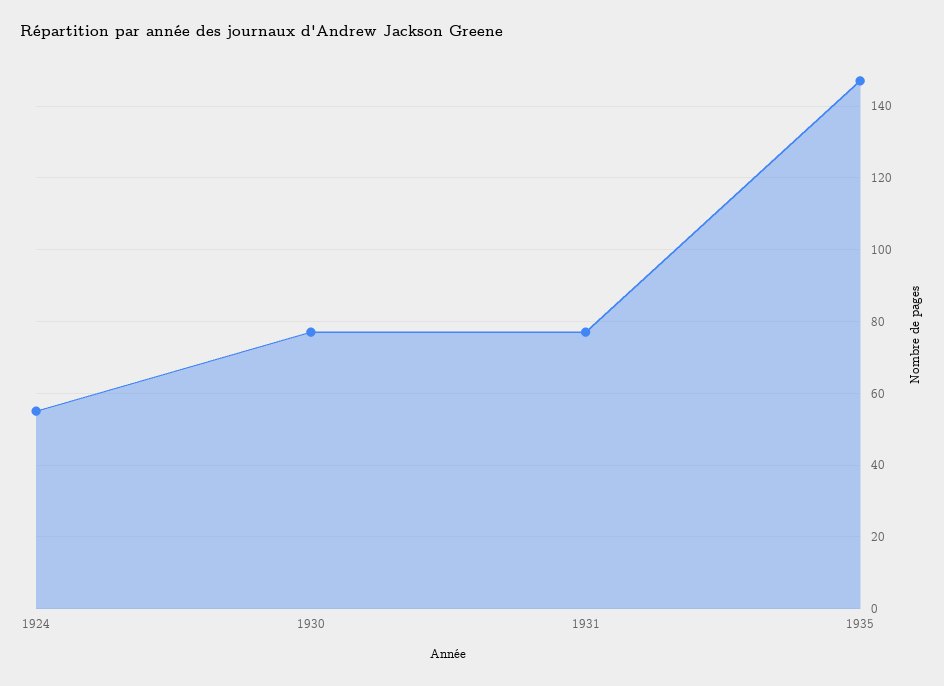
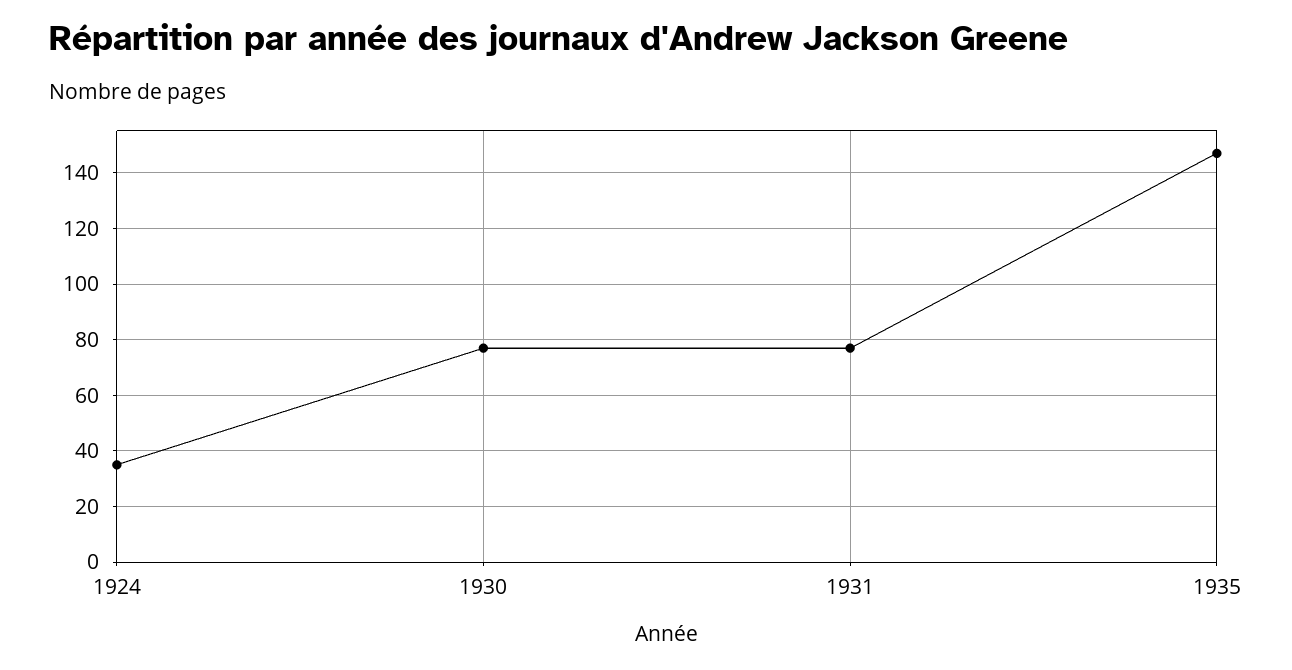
1924: 55 -> 35

